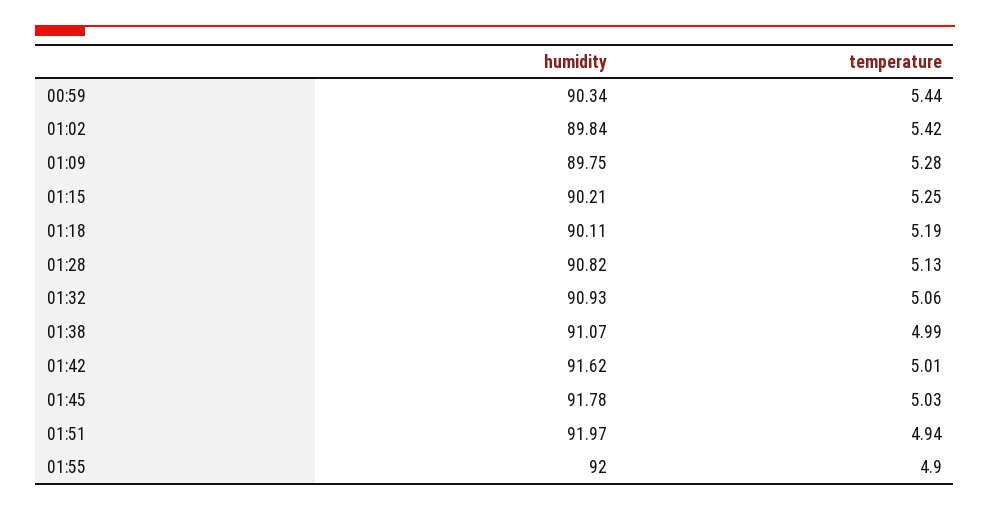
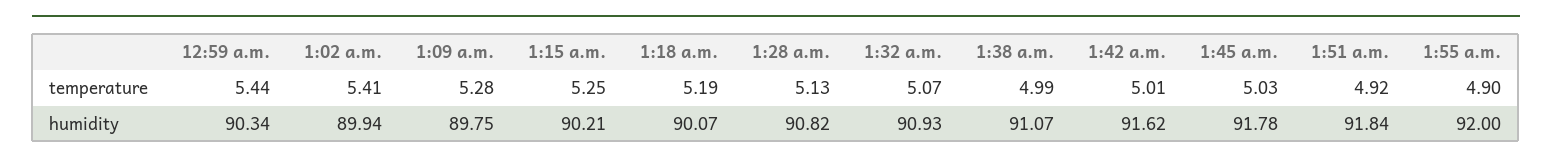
humidity, 01:02: 89.84 -> 89.94
temperature, 01:02: 5.42 -> 5.41
humidity, 01:18: 90.11 -> 90.07
temperature, 01:32: 5.06 -> 5.07
humidity, 01:51: 91.97 -> 91.84
temperature, 01:51: 4.94 -> 4.92

